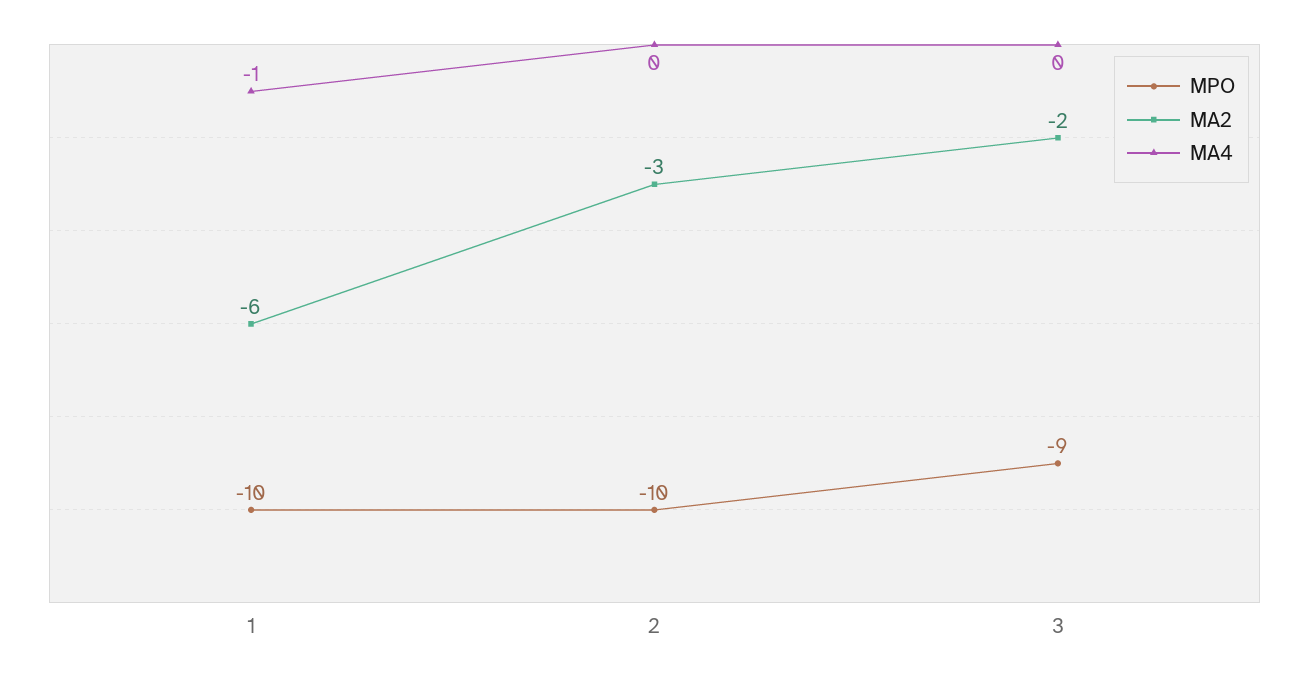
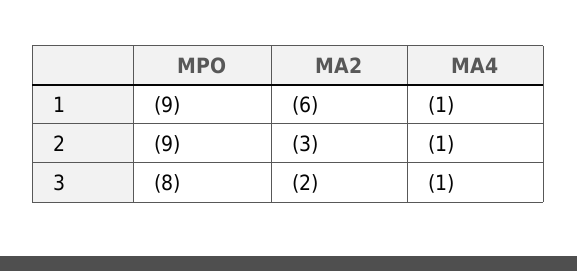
MPO, 1: -10 -> -9
MPO, 2: -10 -> -9
MA4, 2: 0 -> -1
MPO, 3: -9 -> -8
MA4, 3: 0 -> -1

